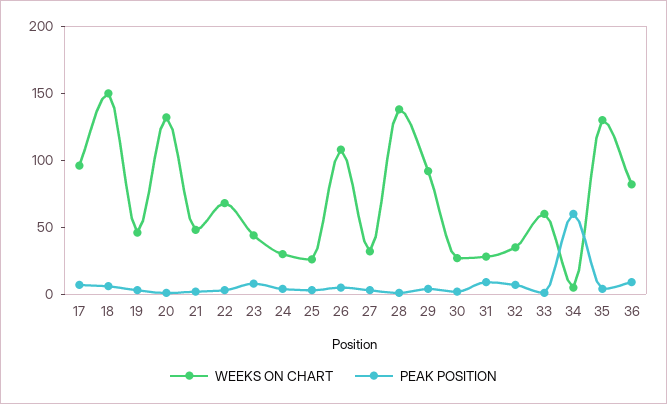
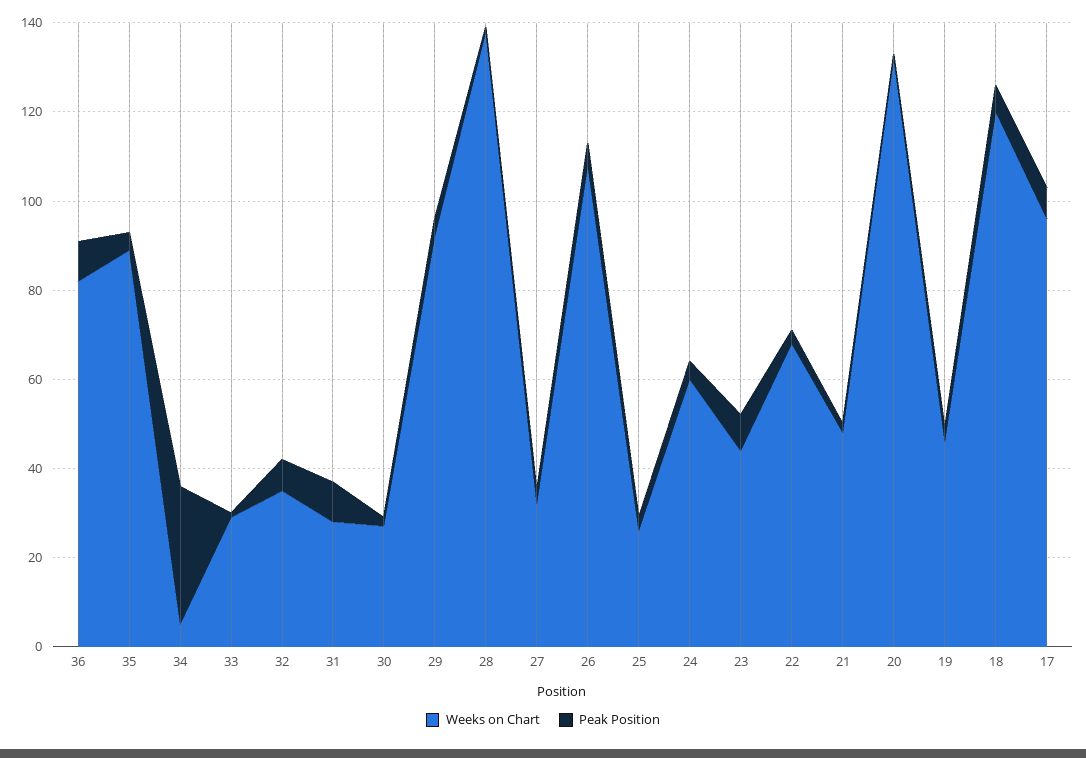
WEEKS ON CHART, 18: 150 -> 120
WEEKS ON CHART, 24: 30 -> 60
WEEKS ON CHART, 33: 60 -> 30
PEAK POSITION, 34: 60 -> 30
WEEKS ON CHART, 35: 130 -> 90

